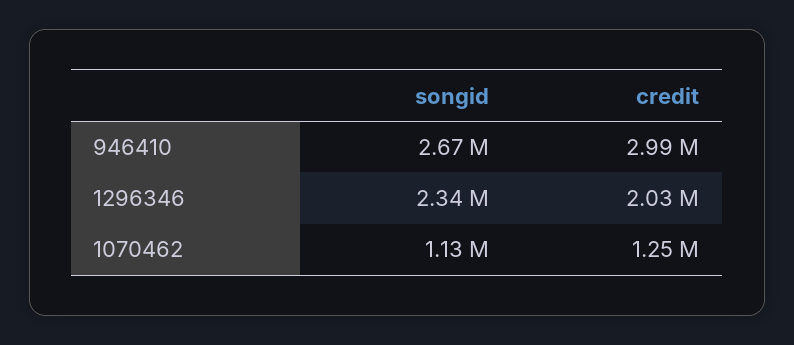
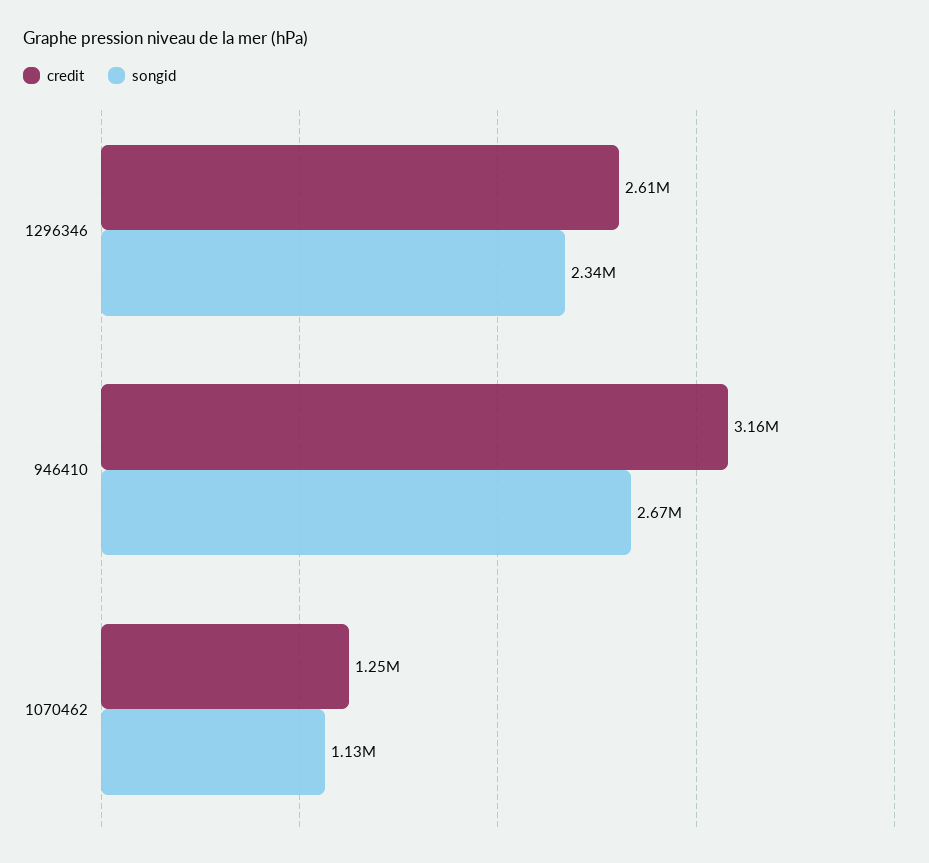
credit, 946410: 2990000 -> 3160000
credit, 1296346: 2030000 -> 2610000

